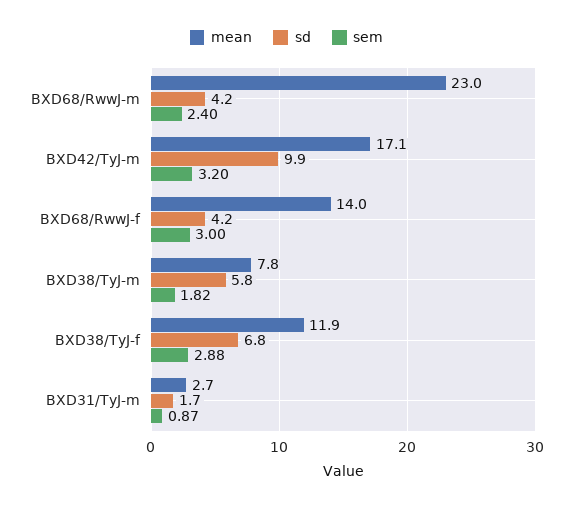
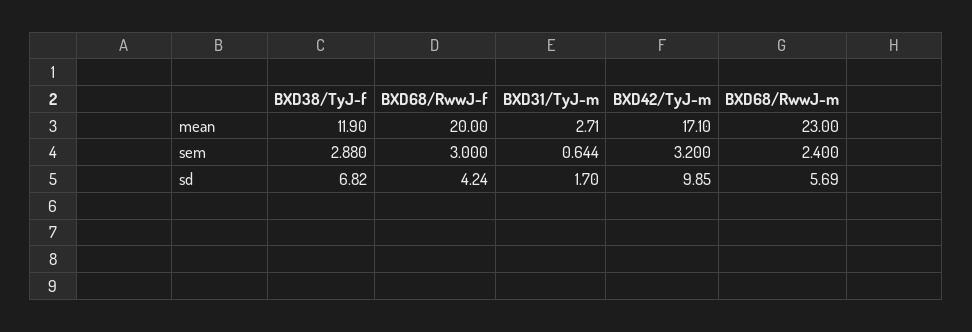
sd, BXD68/RwwJ-m: 4.2 -> 5.69
mean, BXD68/RwwJ-f: 14 -> 20
mean, BXD38/TyJ-m: 7.8 -> none
sd, BXD38/TyJ-m: 5.8 -> none
sem, BXD38/TyJ-m: 1.82 -> none
sem, BXD31/TyJ-m: 0.87 -> 0.644

